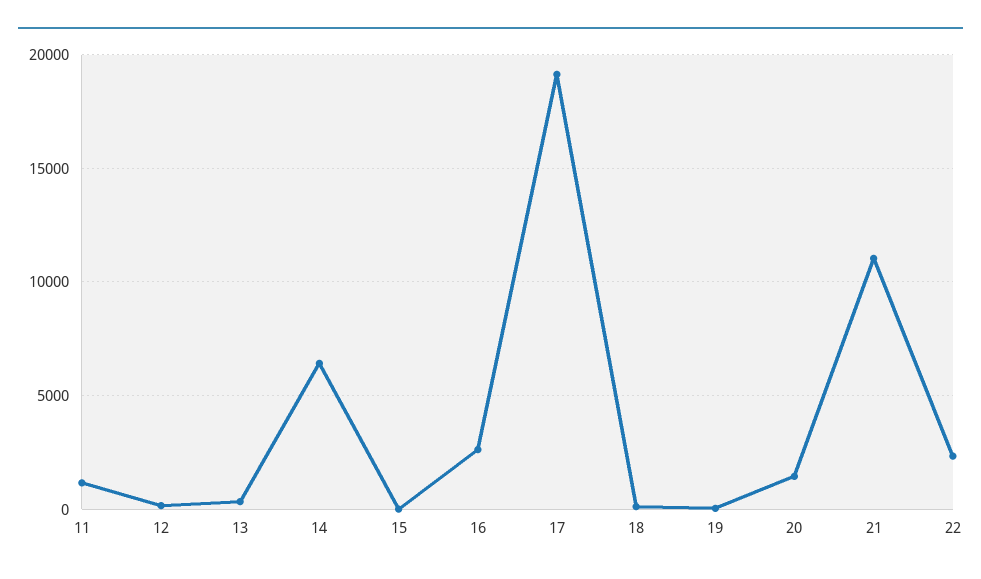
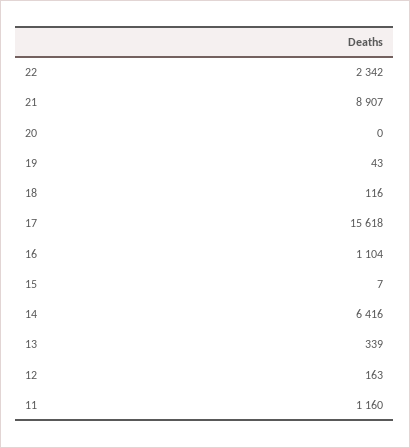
16: 2500 -> 1104
17: 19000 -> 15618
20: 1500 -> 0
21: 11000 -> 8907

